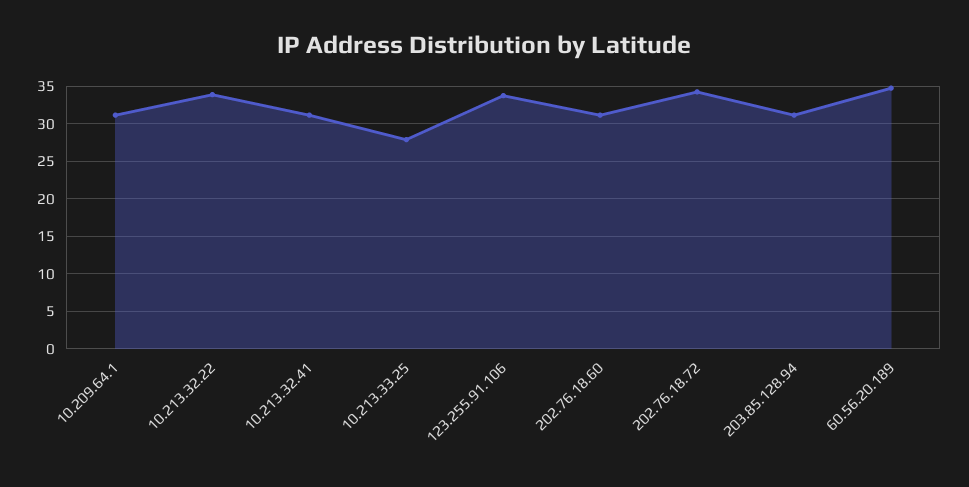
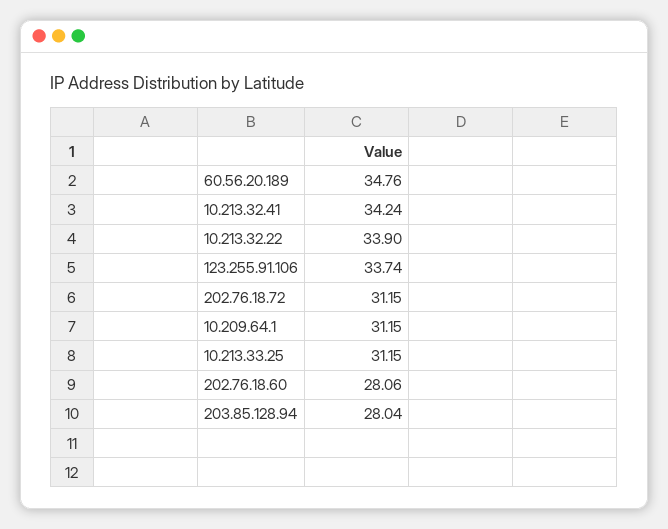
10.213.32.41: 31 -> 34.24
10.213.33.25: 28 -> 31.15
202.76.18.60: 31 -> 28.06
202.76.18.72: 34 -> 31.15
203.85.128.94: 31 -> 28.04

